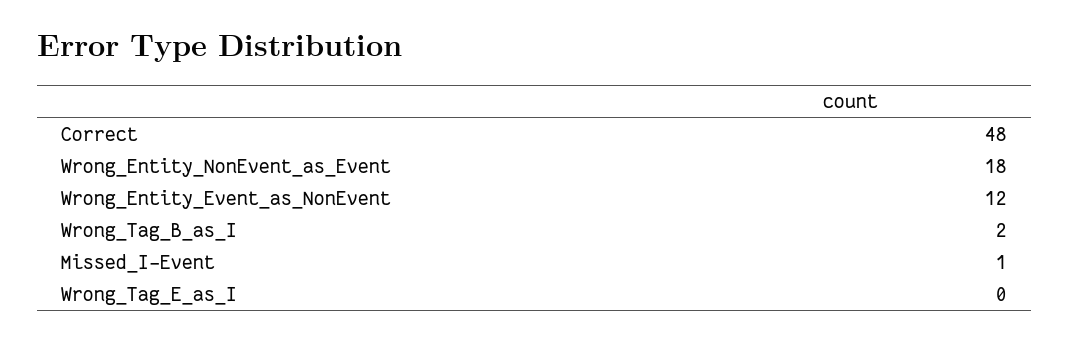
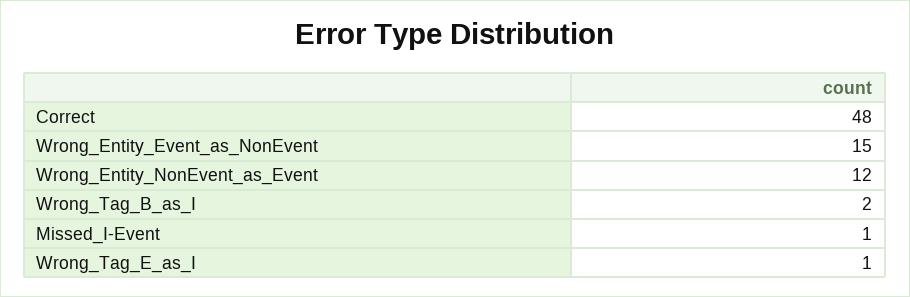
Wrong_Entity_NonEvent_as_Event: 18 -> 12
Wrong_Entity_Event_as_NonEvent: 12 -> 15
Wrong_Tag_E_as_I: 0 -> 1

